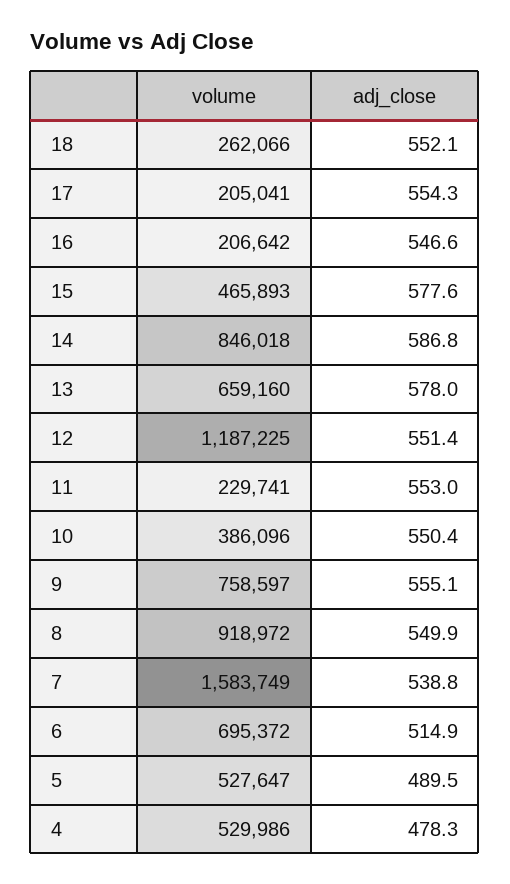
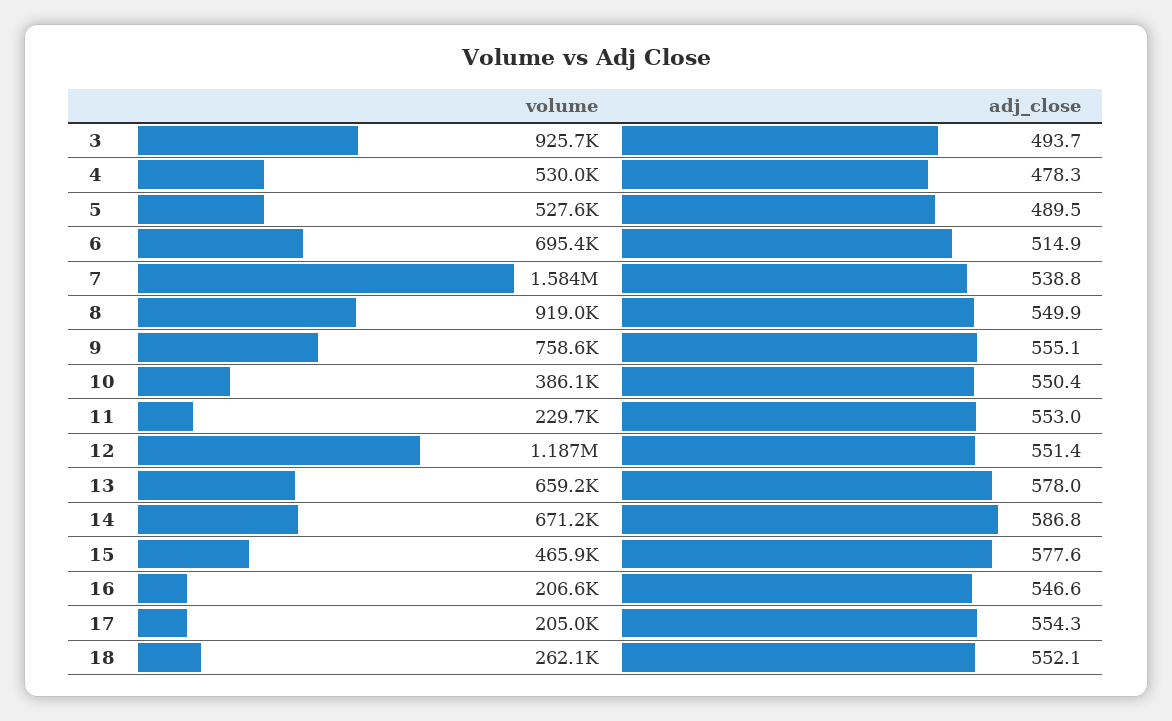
volume, 14: 846018 -> 671200
volume, 3: none -> 925700
adj_close, 3: none -> 493.7

